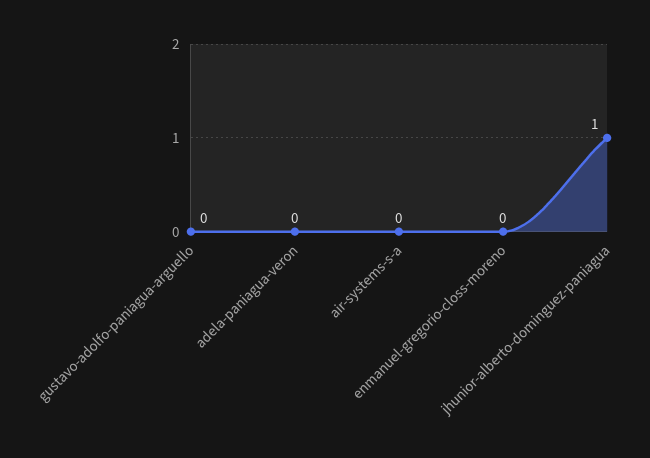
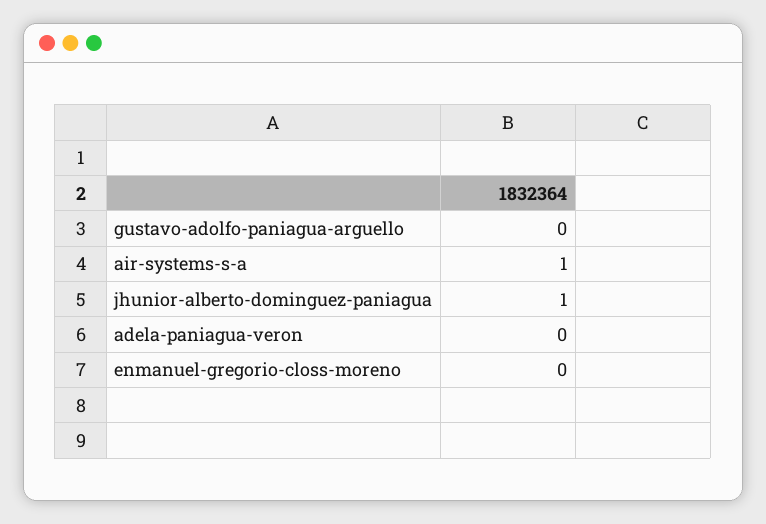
air-systems-s-a: 0 -> 1

